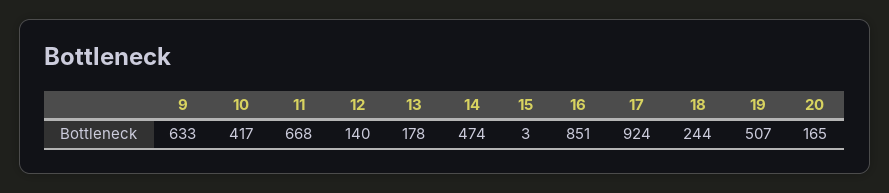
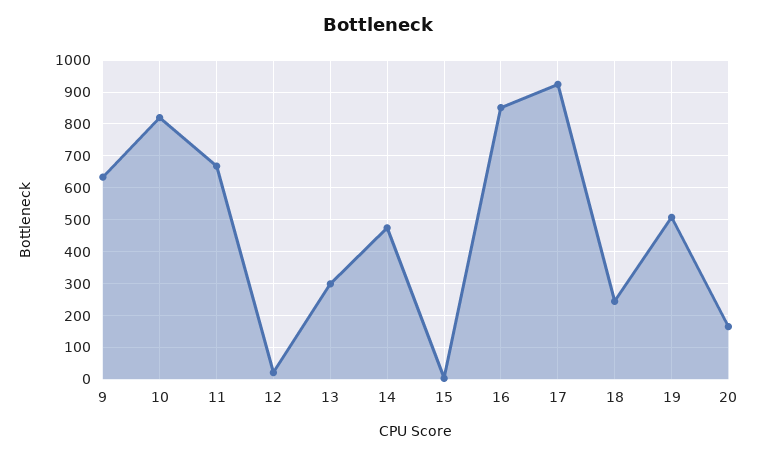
10: 417 -> 820
12: 140 -> 20
13: 178 -> 300

